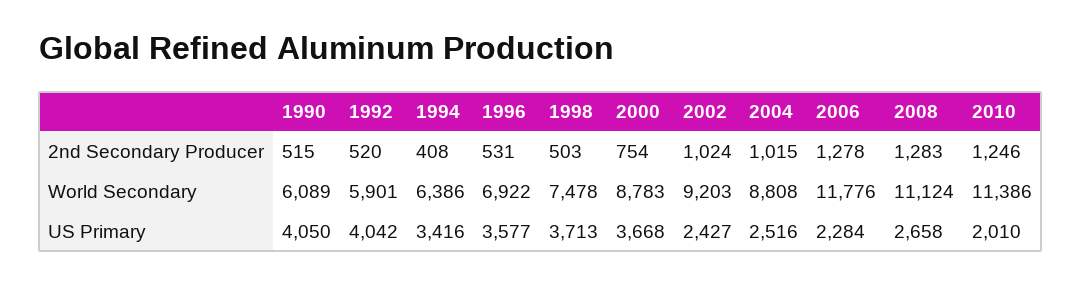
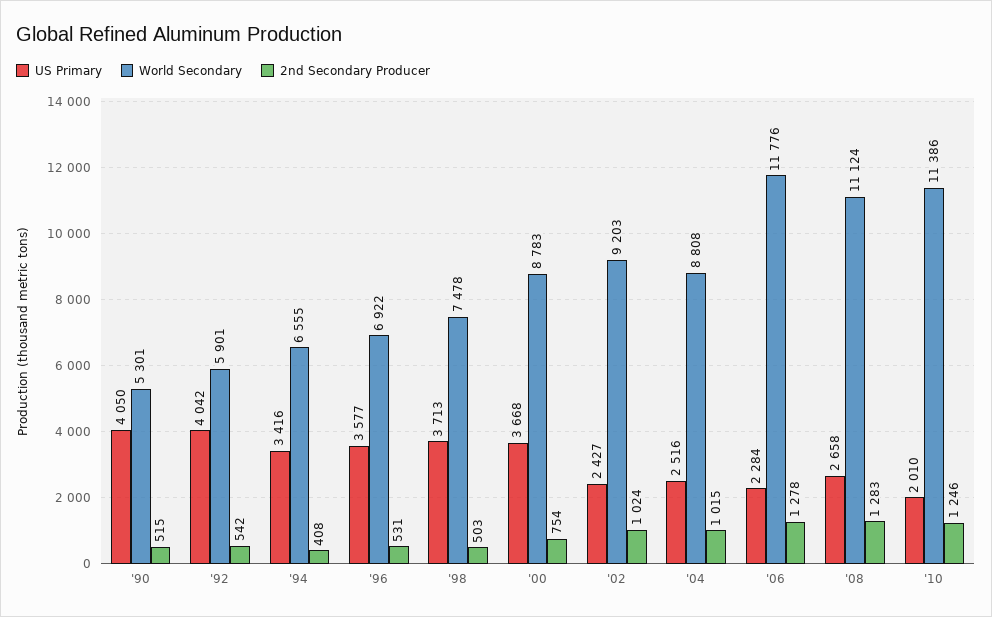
2nd Secondary Producer, 1992: 520 -> 542
World Secondary, 1990: 6089 -> 5301
World Secondary, 1994: 6386 -> 6555

